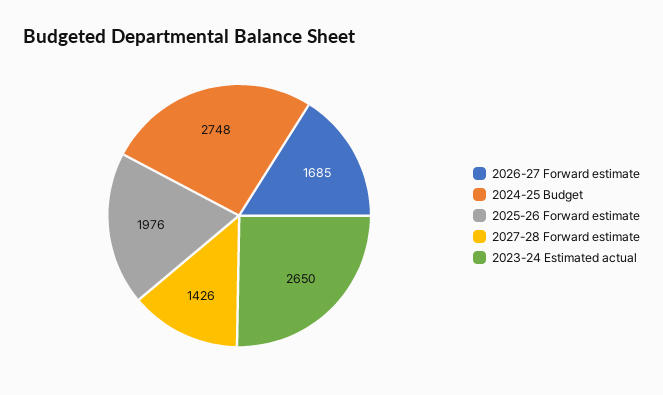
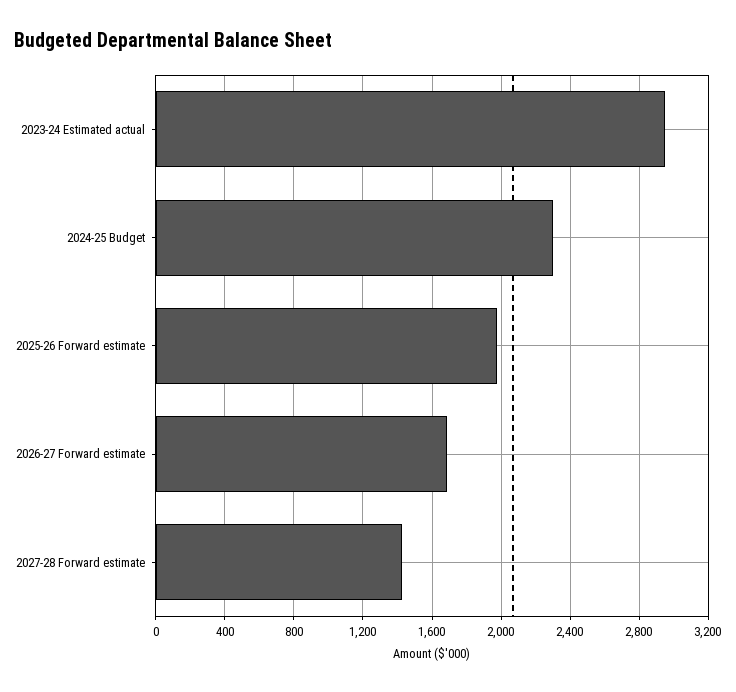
2024-25 Budget: 2748 -> 2300
2023-24 Estimated actual: 2650 -> 2950

